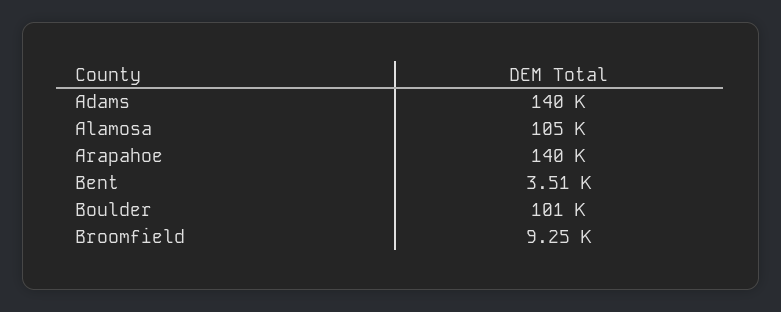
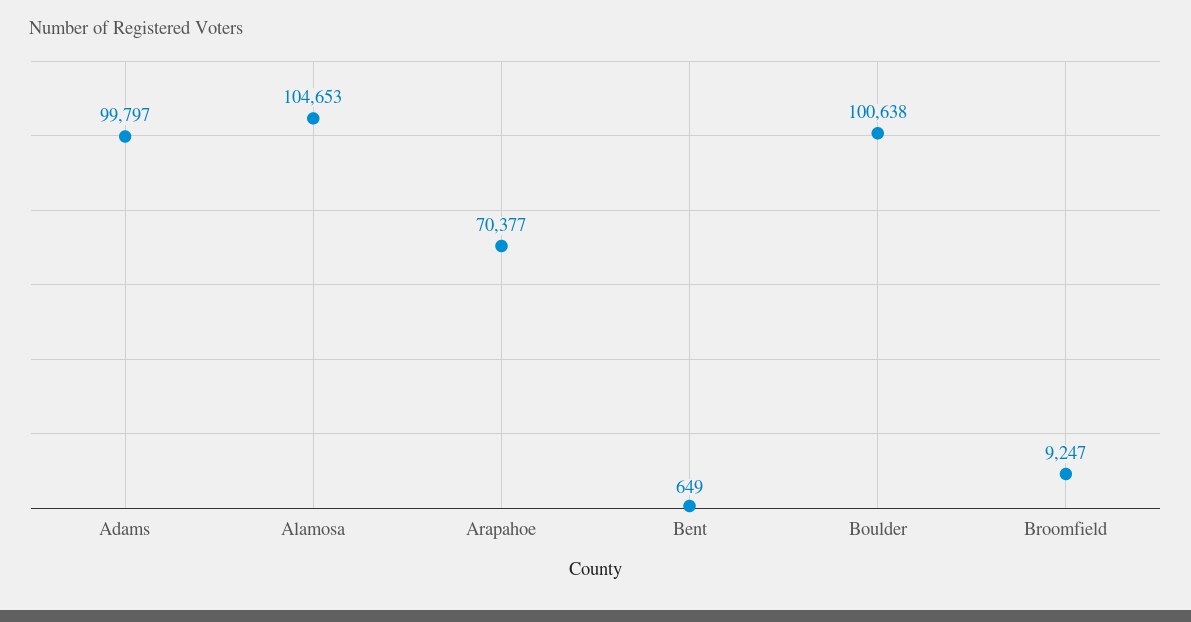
Adams: 140000 -> 99797
Arapahoe: 140000 -> 70377
Bent: 3510 -> 649

